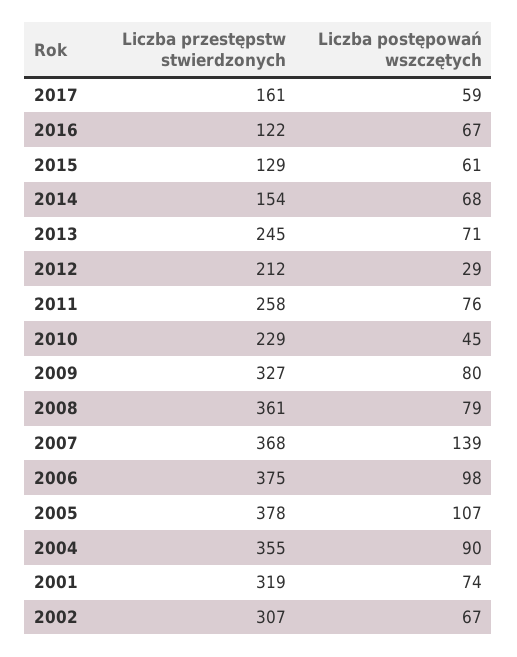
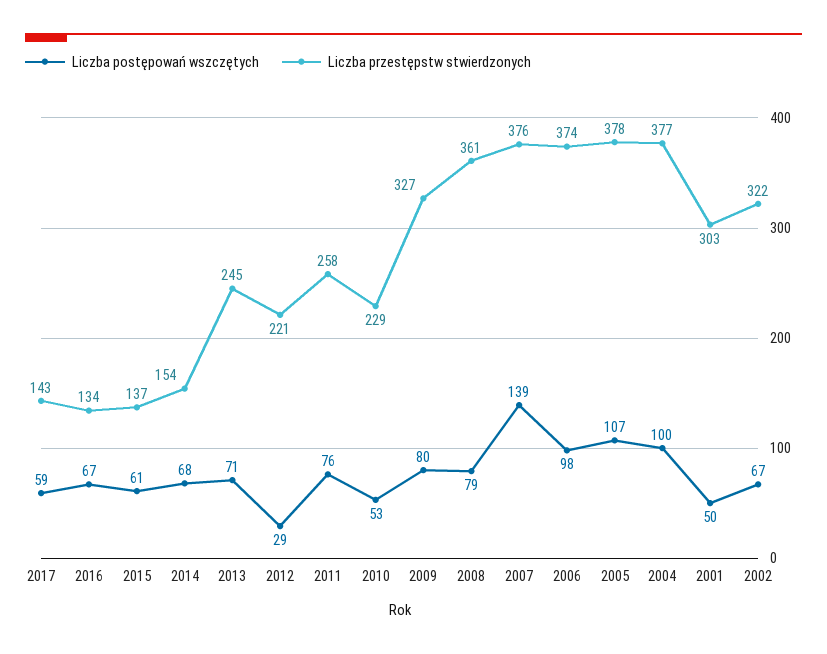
Liczba przestępstw stwierdzonych, 2017: 161 -> 143
Liczba przestępstw stwierdzonych, 2016: 122 -> 134
Liczba przestępstw stwierdzonych, 2015: 129 -> 137
Liczba przestępstw stwierdzonych, 2012: 212 -> 221
Liczba postępowań wszczętych, 2010: 45 -> 53
Liczba przestępstw stwierdzonych, 2007: 368 -> 376
Liczba przestępstw stwierdzonych, 2006: 375 -> 374
Liczba przestępstw stwierdzonych, 2004: 355 -> 377
Liczba postępowań wszczętych, 2004: 90 -> 100
Liczba przestępstw stwierdzonych, 2001: 319 -> 303
Liczba postępowań wszczętych, 2001: 74 -> 50
Liczba przestępstw stwierdzonych, 2002: 307 -> 322

